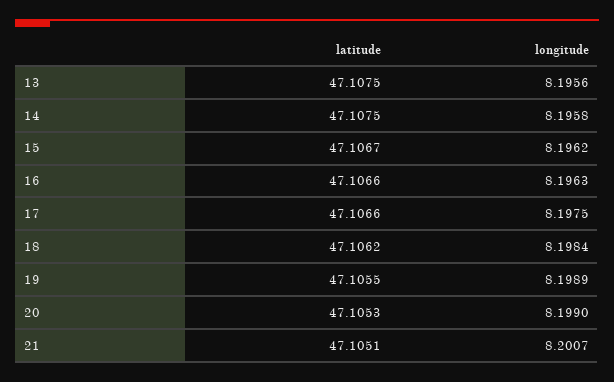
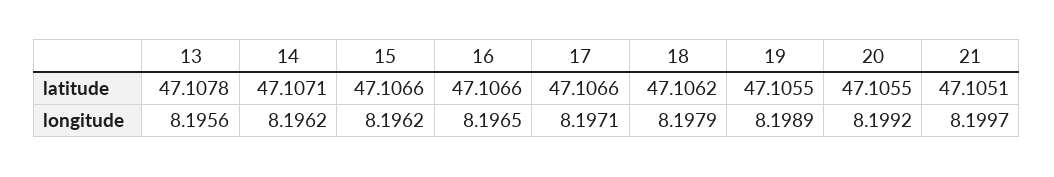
latitude, 13: 47.1075 -> 47.1078
latitude, 14: 47.1075 -> 47.1071
longitude, 14: 8.1958 -> 8.1962
latitude, 15: 47.1067 -> 47.1066
longitude, 16: 8.1963 -> 8.1965
longitude, 17: 8.1975 -> 8.1971
longitude, 18: 8.1984 -> 8.1979
latitude, 20: 47.1053 -> 47.1055
longitude, 20: 8.199 -> 8.1992
longitude, 21: 8.2007 -> 8.1997

